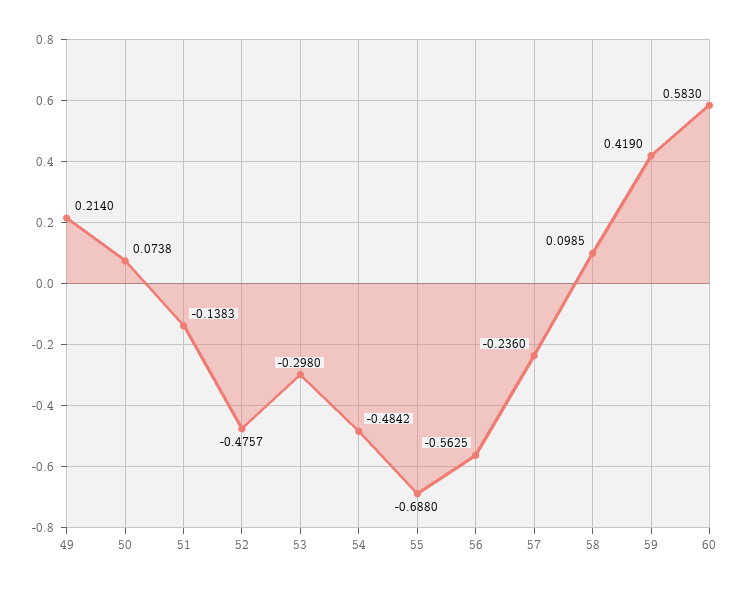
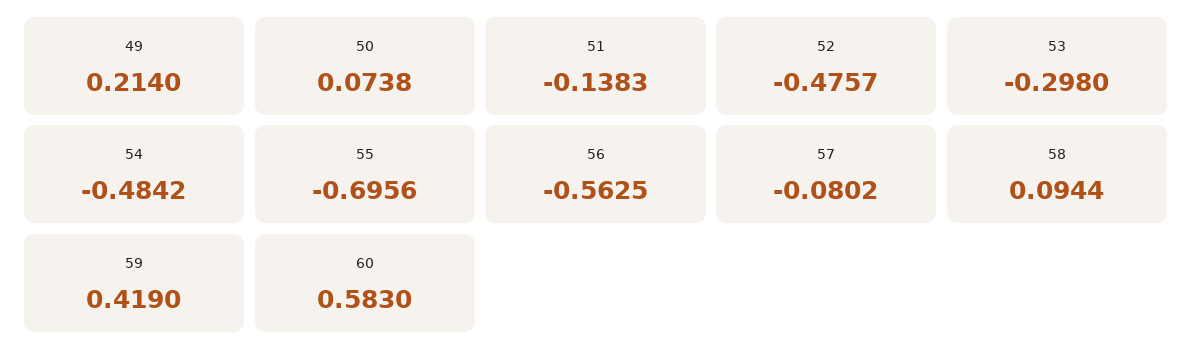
55: -0.688 -> -0.6956
57: -0.236 -> -0.0802
58: 0.0985 -> 0.0944

